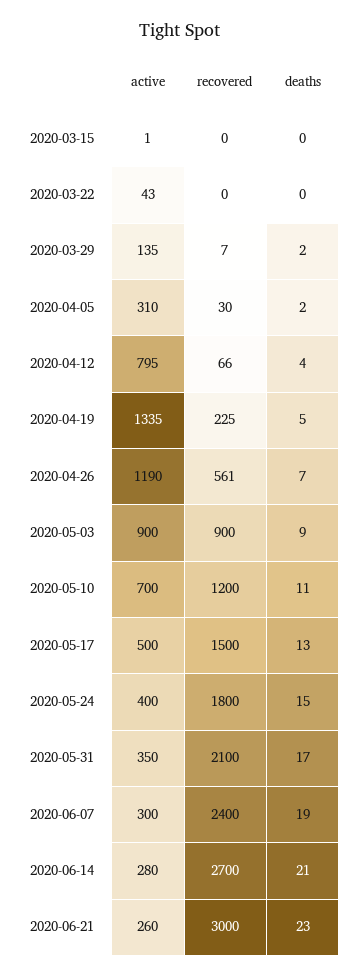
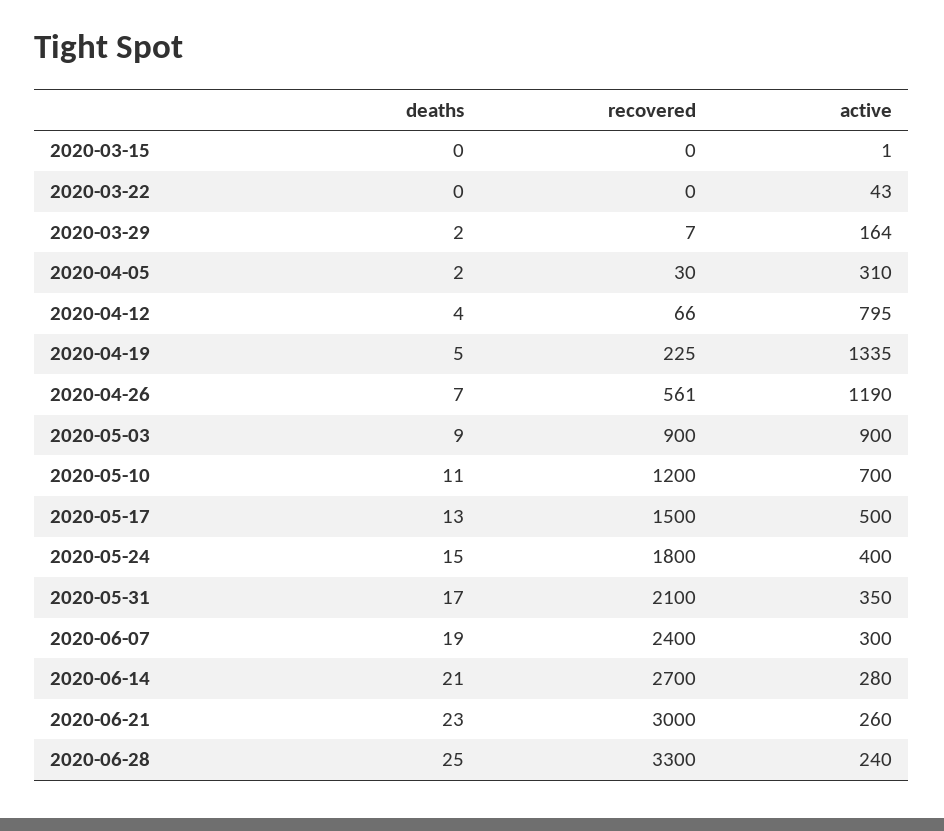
active, 2020-03-29: 135 -> 164
deaths, 2020-06-28: none -> 25
recovered, 2020-06-28: none -> 3300
active, 2020-06-28: none -> 240

